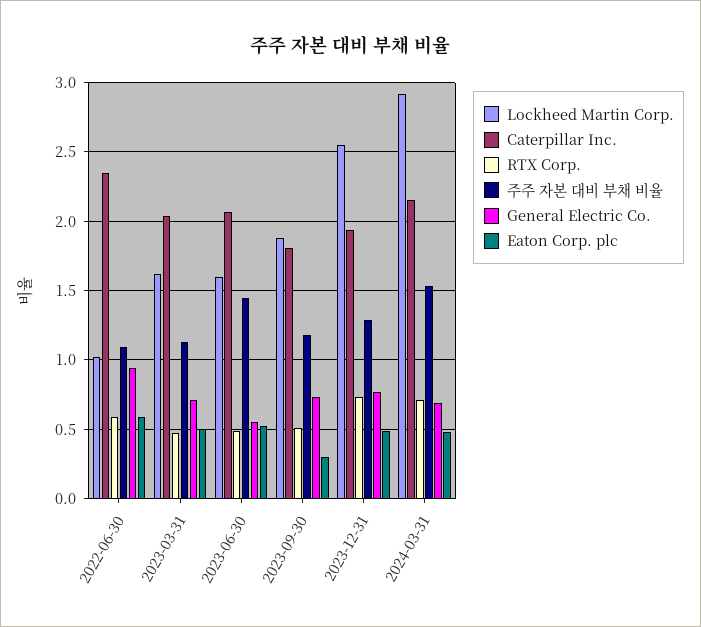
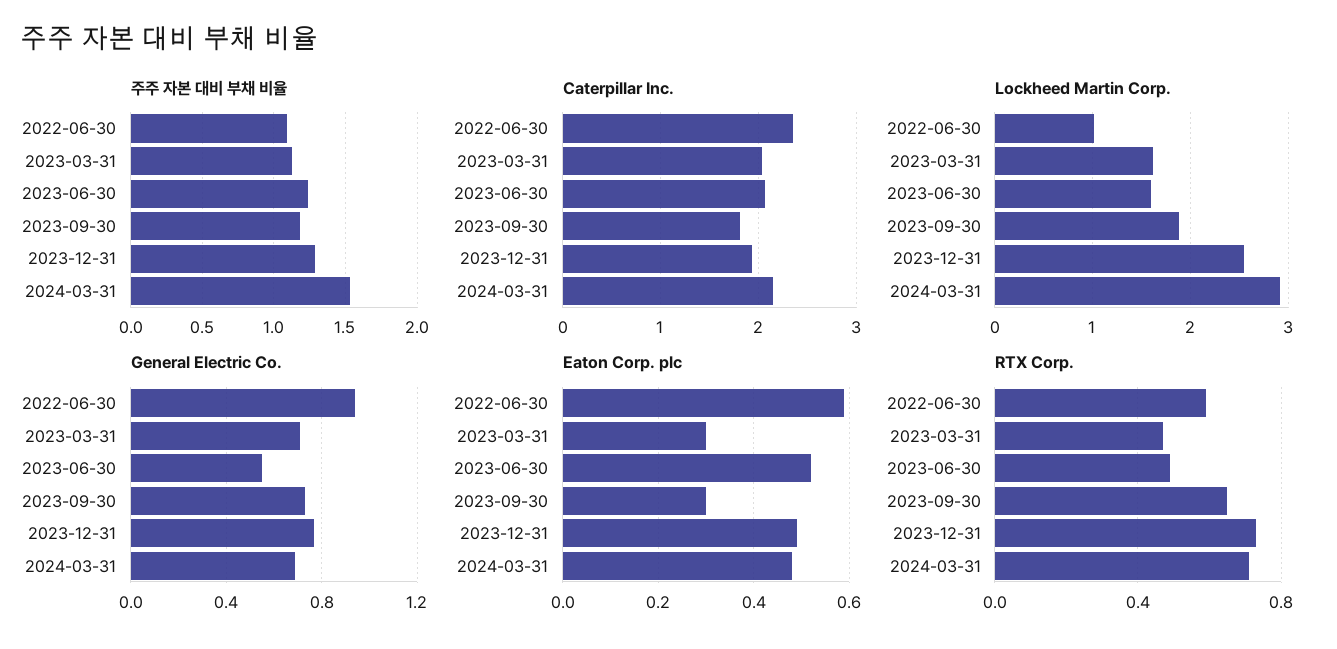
Eaton Corp. plc, 2023-03-31: 0.5 -> 0.3
주주 자본 대비 부채 비율, 2023-06-30: 1.45 -> 1.25
RTX Corp., 2023-09-30: 0.5 -> 0.65

